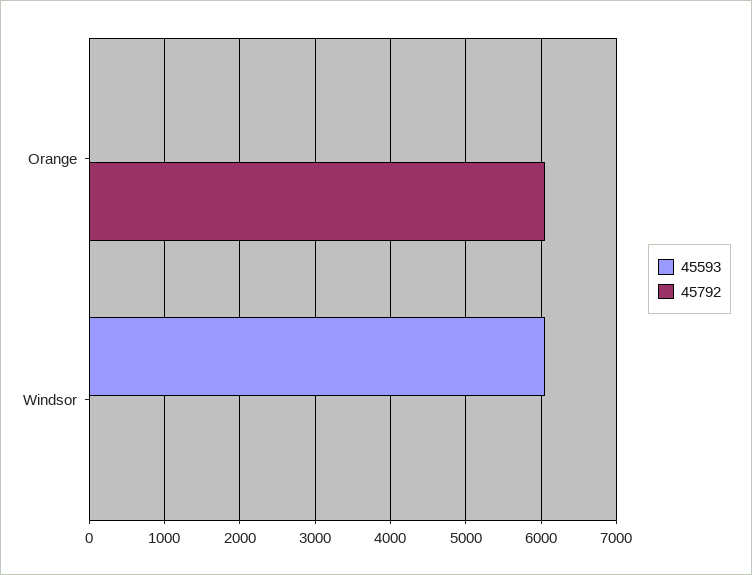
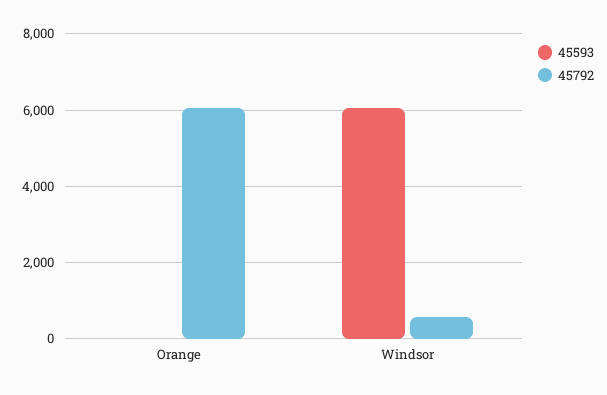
45792, Windsor: 0 -> 600

